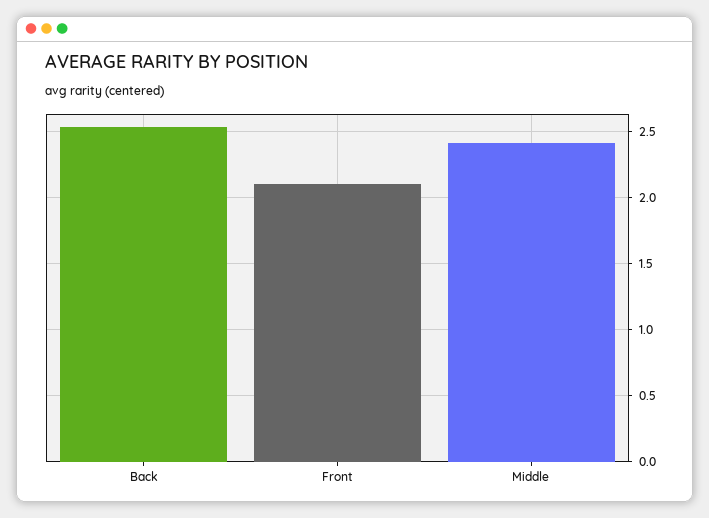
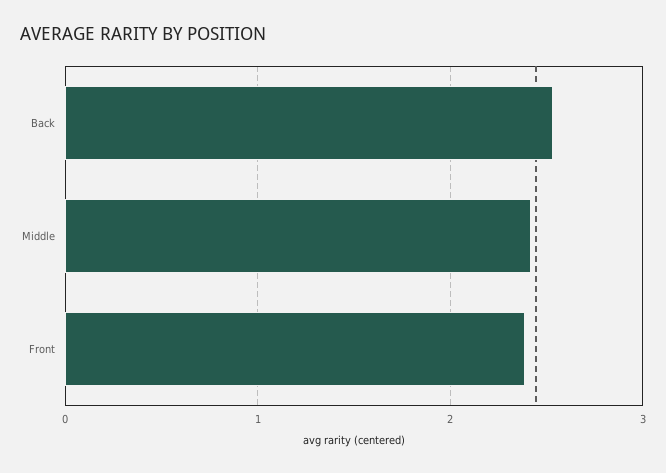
Front: 2.1 -> 2.4

